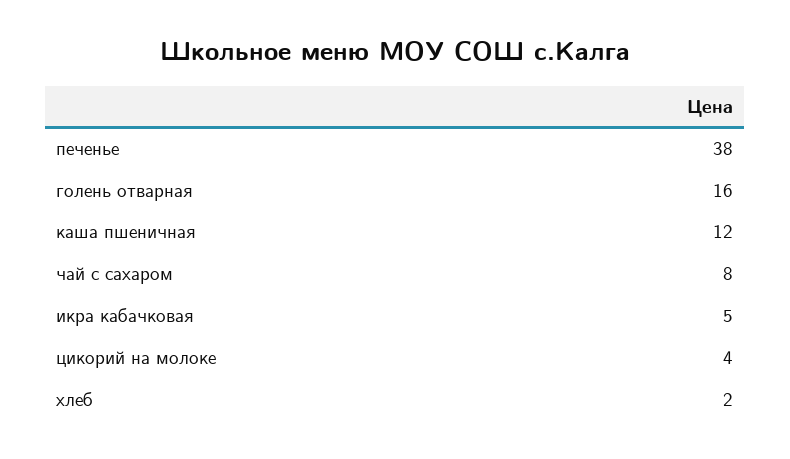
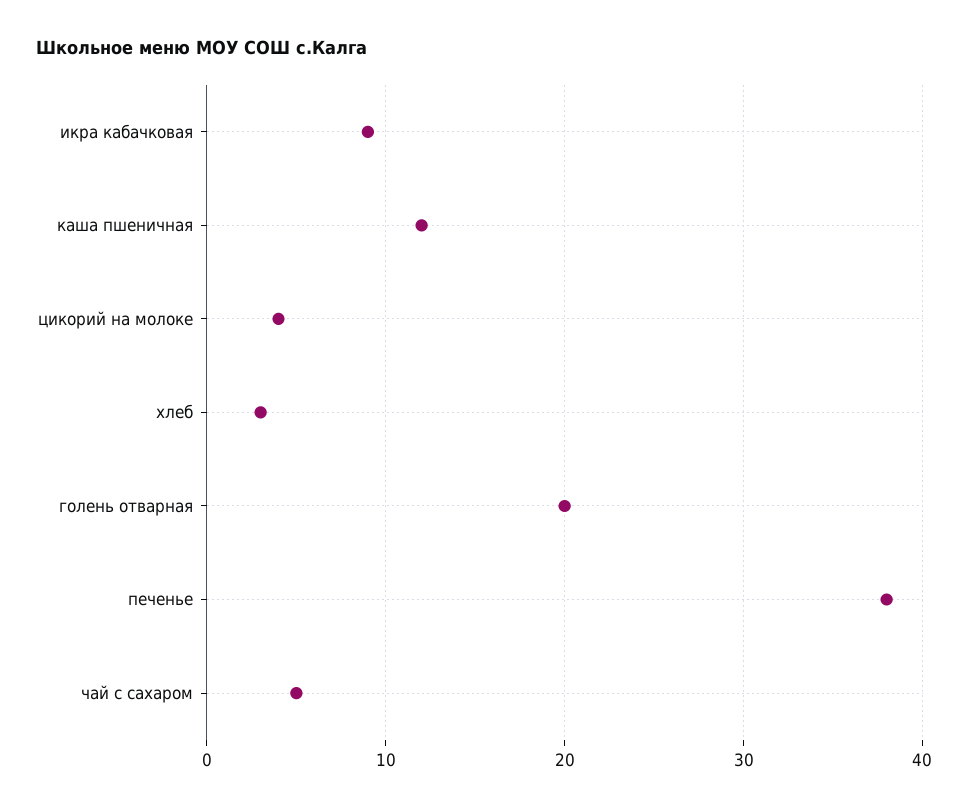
голень отварная: 16 -> 20
чай с сахаром: 8 -> 5
икра кабачковая: 5 -> 9
хлеб: 2 -> 3

